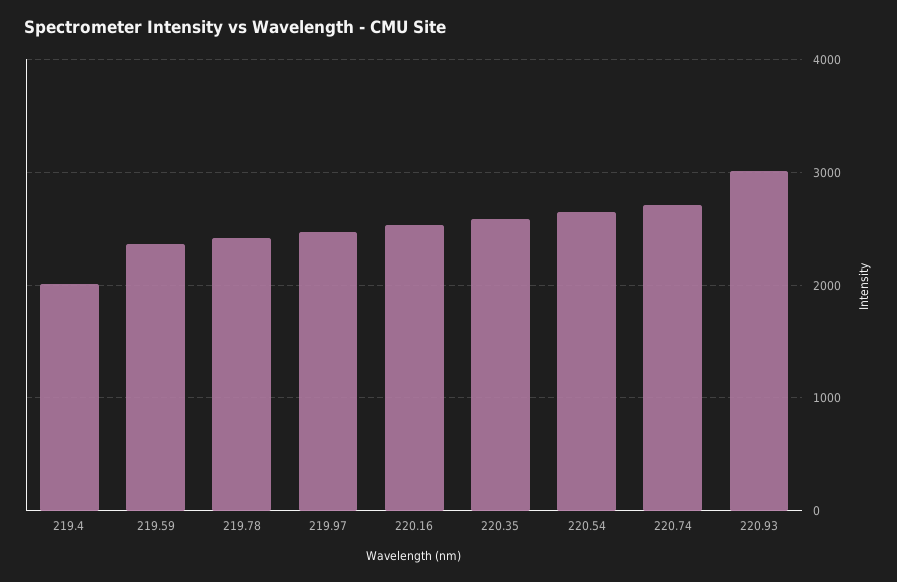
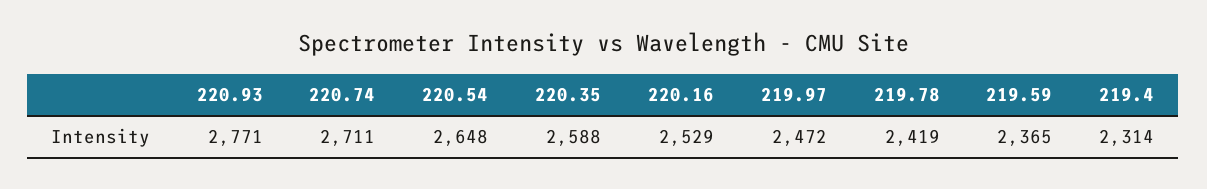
219.4: 2000 -> 2314
220.93: 3000 -> 2771

